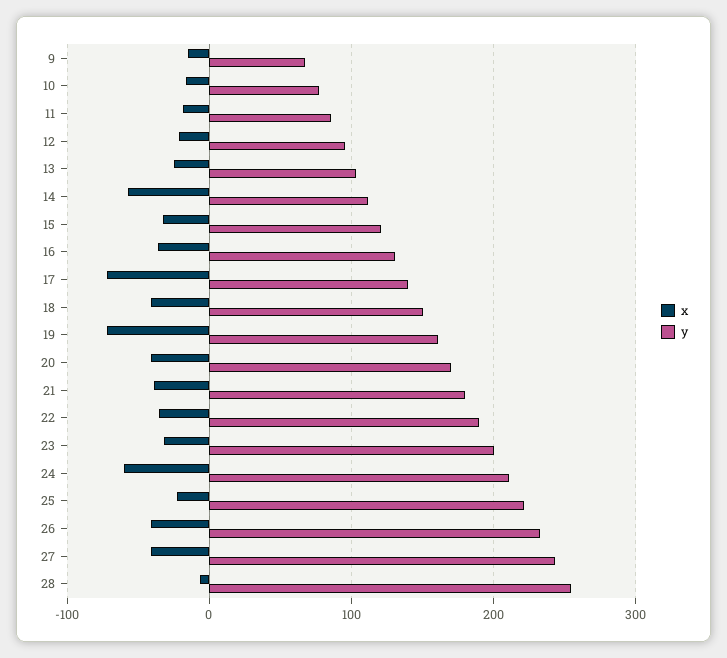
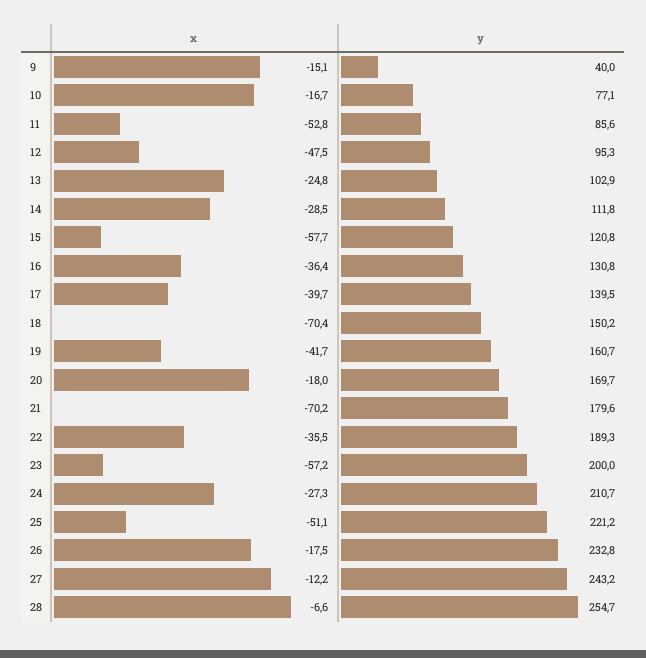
y, 9: 70 -> 40
x, 11: -20 -> -52.8
x, 12: -20 -> -47.5
x, 14: -60 -> -28.5
x, 15: -30 -> -57.7
x, 17: -70 -> -39.7
x, 18: -40 -> -70.4
x, 19: -70 -> -41.7
x, 20: -40 -> -18
x, 21: -40 -> -70.2
x, 23: -30 -> -57.2
x, 24: -60 -> -27.3
x, 25: -20 -> -51.1
x, 26: -40 -> -17.5
x, 27: -40 -> -12.2

